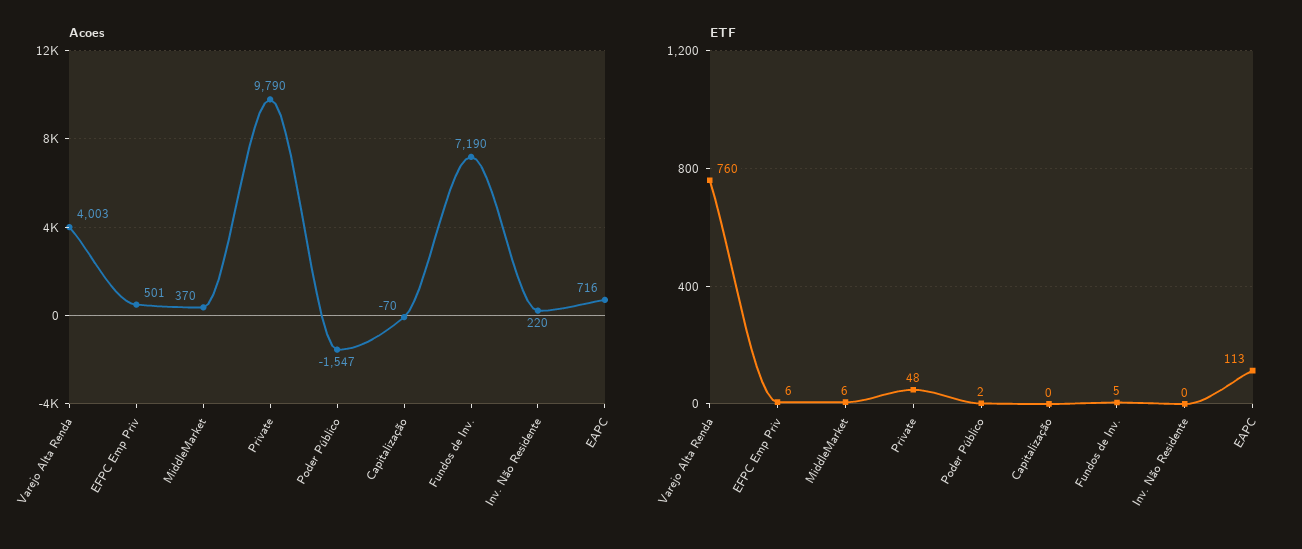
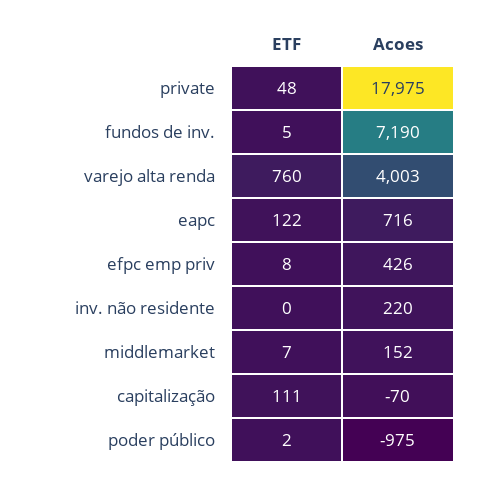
Acoes, EFPC Emp Priv: 501 -> 426
Acoes, MiddleMarket: 370 -> 152
Acoes, Private: 9790 -> 17975
Acoes, Poder Público: -1547 -> -975
ETF, EFPC Emp Priv: 6 -> 8
ETF, MiddleMarket: 6 -> 7
ETF, Capitalização: 0 -> 111
ETF, EAPC: 113 -> 122

